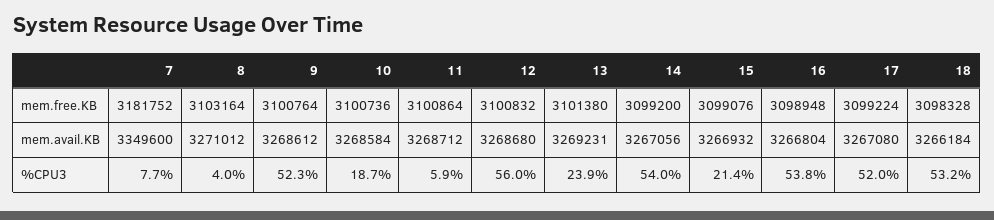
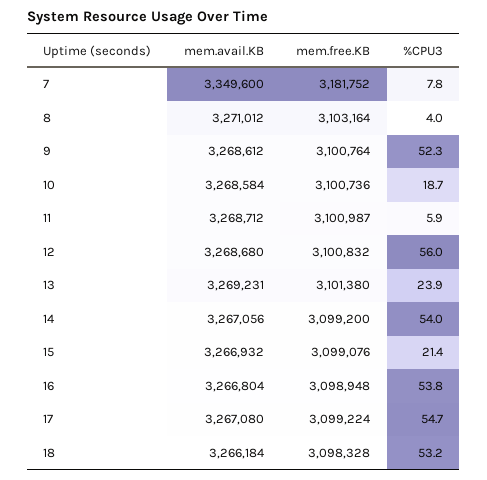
11, mem.free.KB: 3100864 -> 3100987
7, %CPU3: 7.7 -> 7.8
17, %CPU3: 52 -> 54.7

